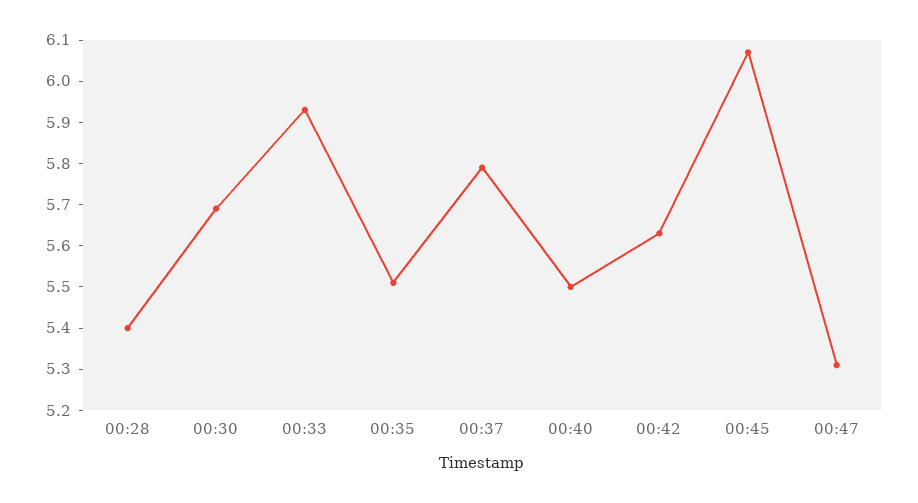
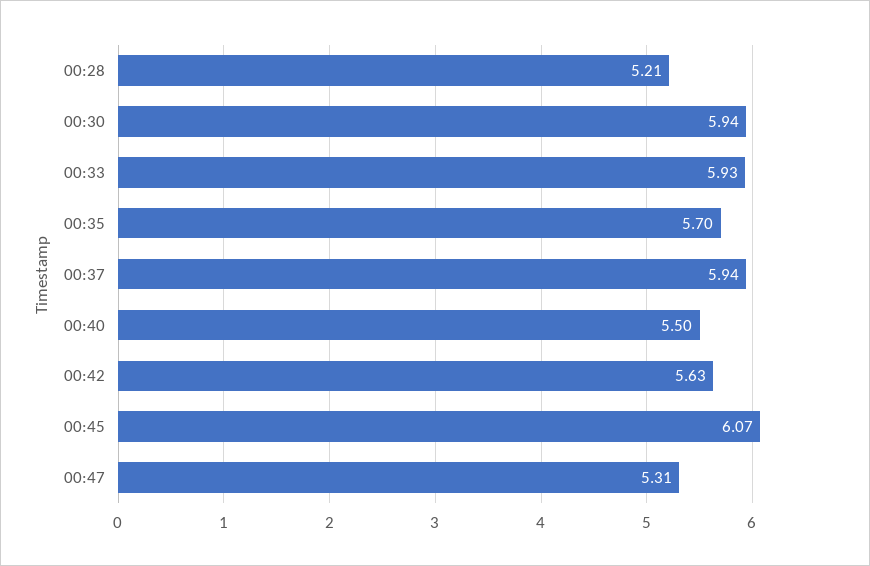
00:28: 5.4 -> 5.21
00:30: 5.7 -> 5.94
00:35: 5.5 -> 5.7
00:37: 5.8 -> 5.94

